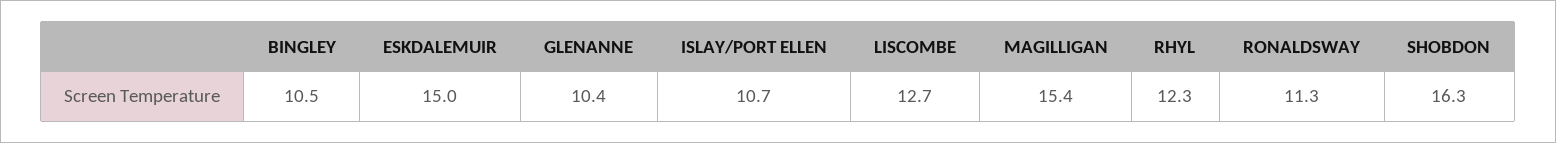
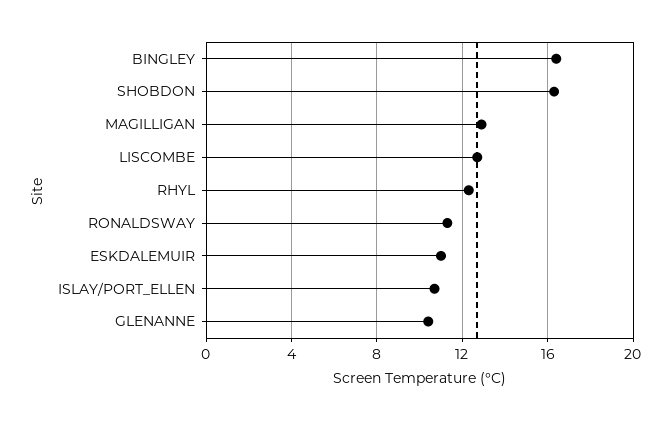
BINGLEY: 10.5 -> 16.5
ESKDALEMUIR: 15 -> 11
MAGILLIGAN: 15.4 -> 13

